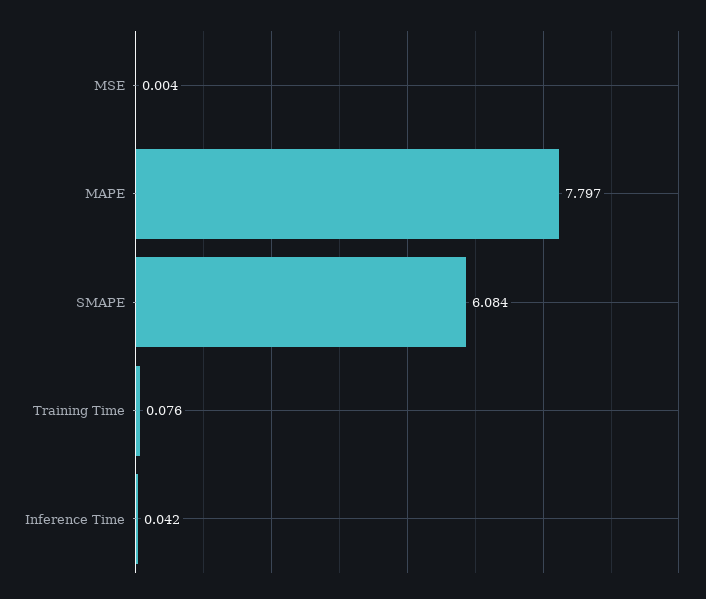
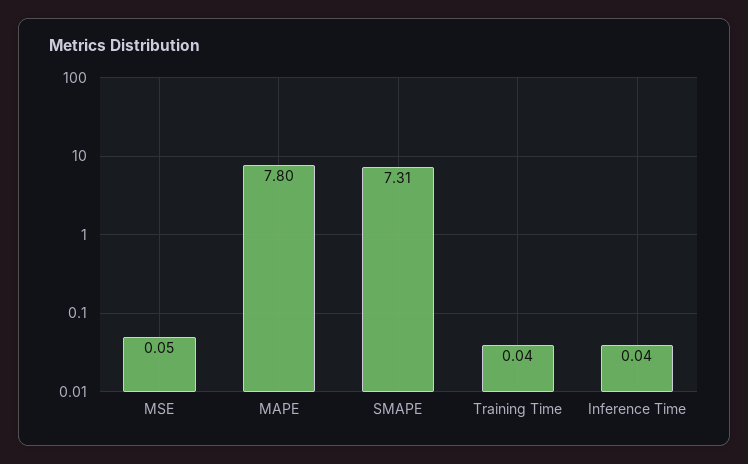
MSE: 0.004 -> 0.05
SMAPE: 6.084 -> 7.31
Training Time: 0.076 -> 0.04

